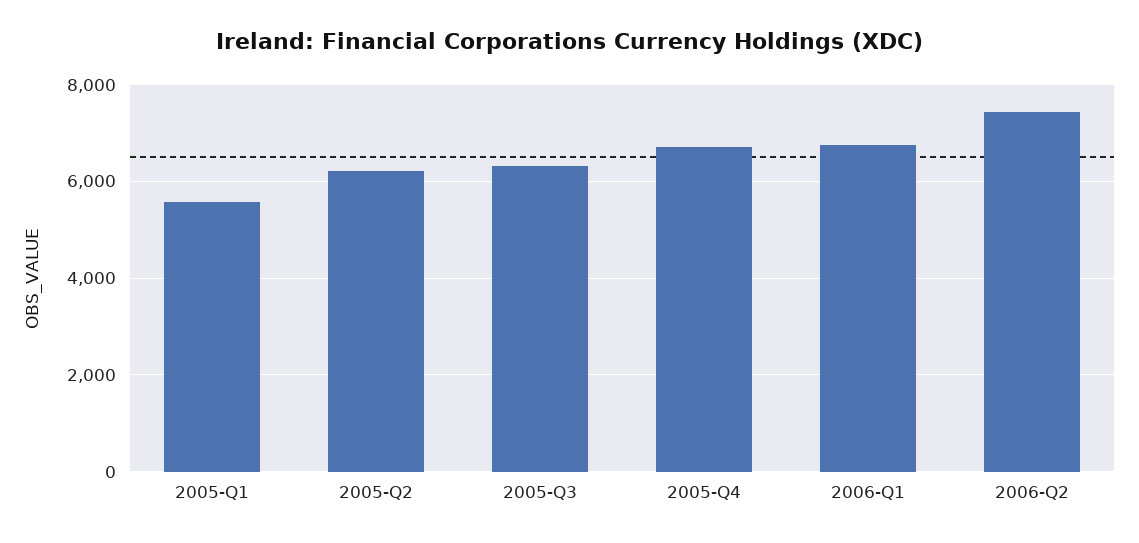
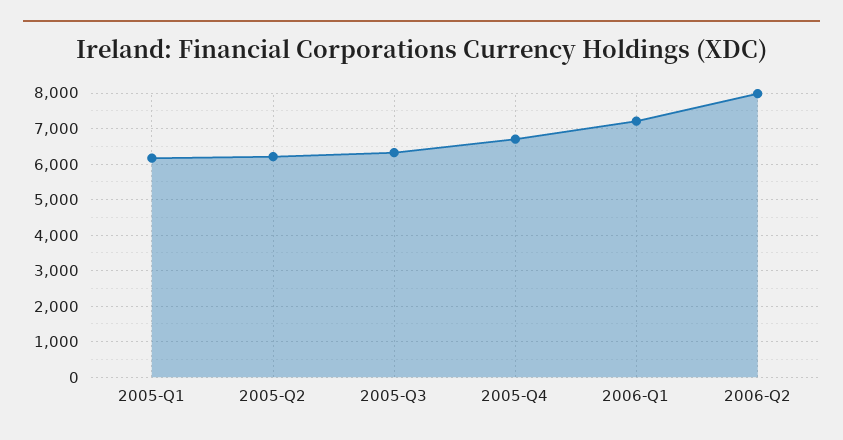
2005-Q1: 5600 -> 6200
2006-Q1: 6800 -> 7200
2006-Q2: 7400 -> 8000

